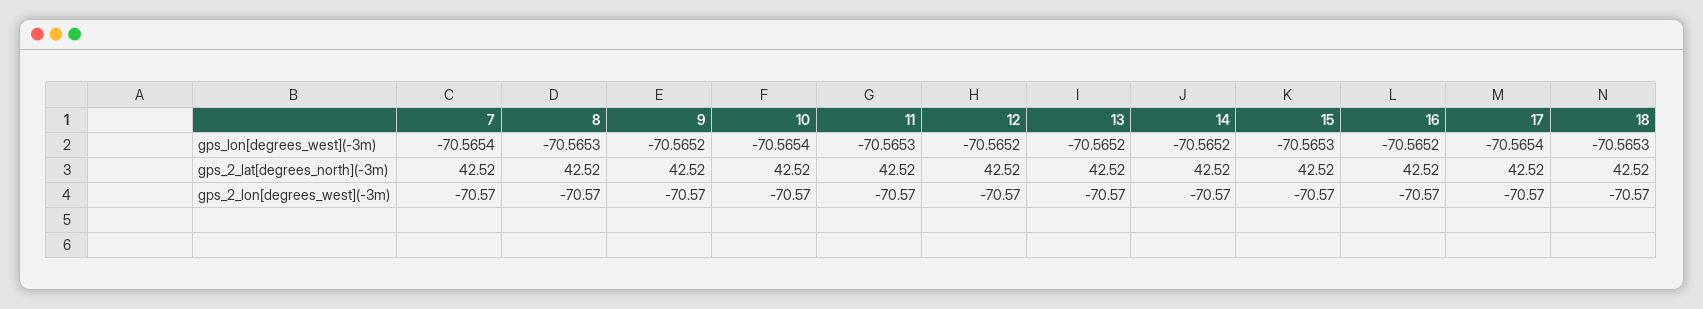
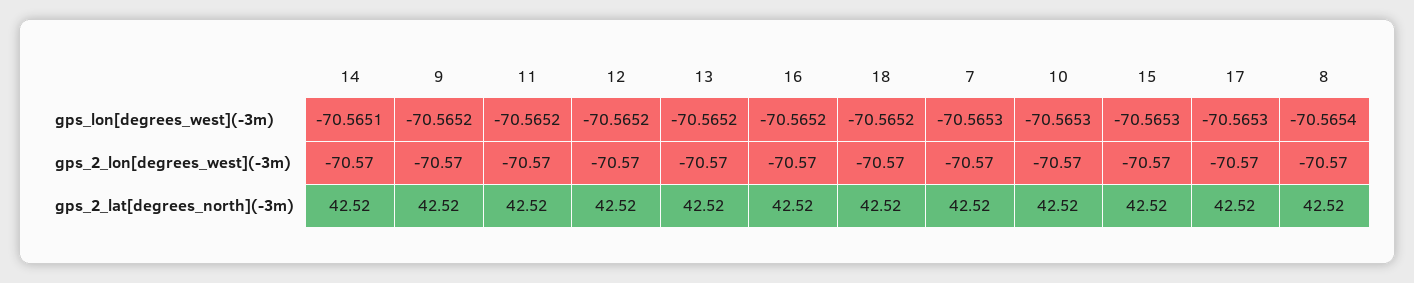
7, gps_lon[degrees_west](-3m): -70.5654 -> -70.5653
8, gps_lon[degrees_west](-3m): -70.5653 -> -70.5654
10, gps_lon[degrees_west](-3m): -70.5654 -> -70.5653
11, gps_lon[degrees_west](-3m): -70.5653 -> -70.5652
14, gps_lon[degrees_west](-3m): -70.5652 -> -70.5651
17, gps_lon[degrees_west](-3m): -70.5654 -> -70.5653
18, gps_lon[degrees_west](-3m): -70.5653 -> -70.5652

